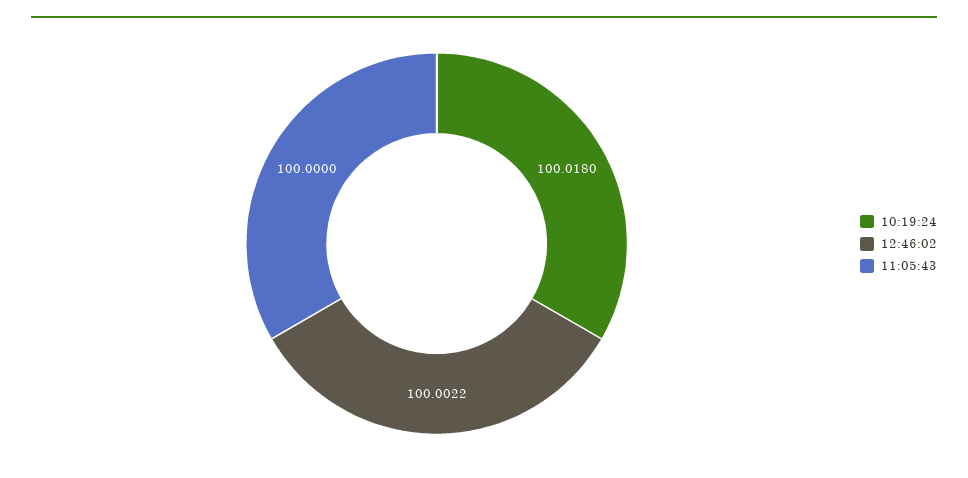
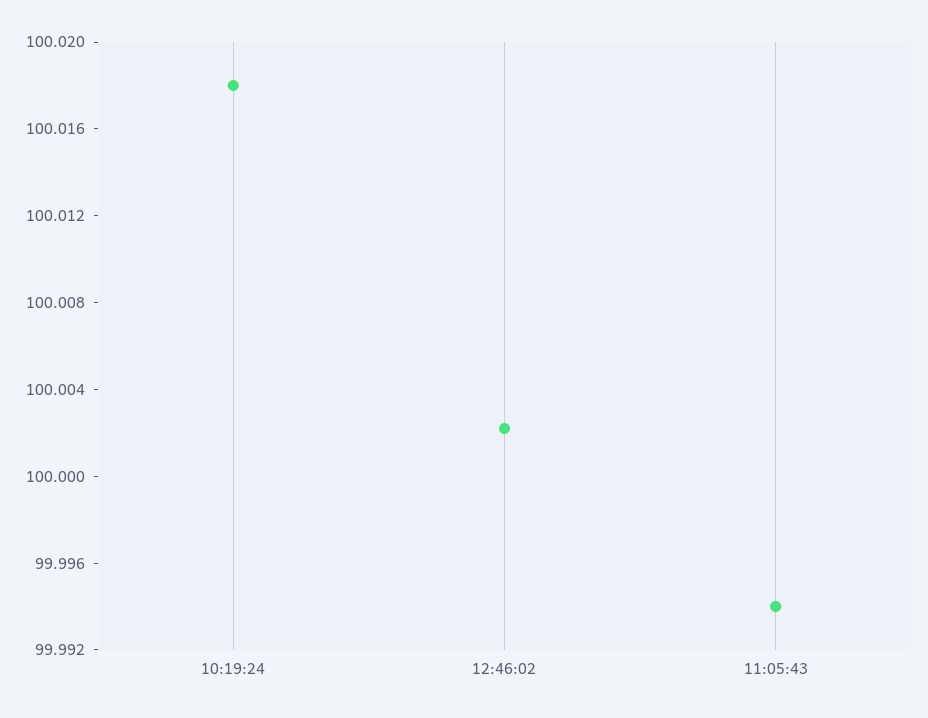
11:05:43: 100 -> 99.994

